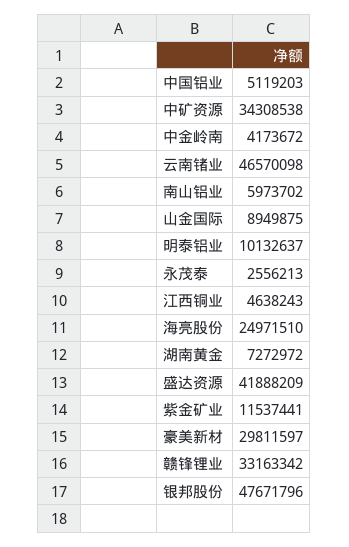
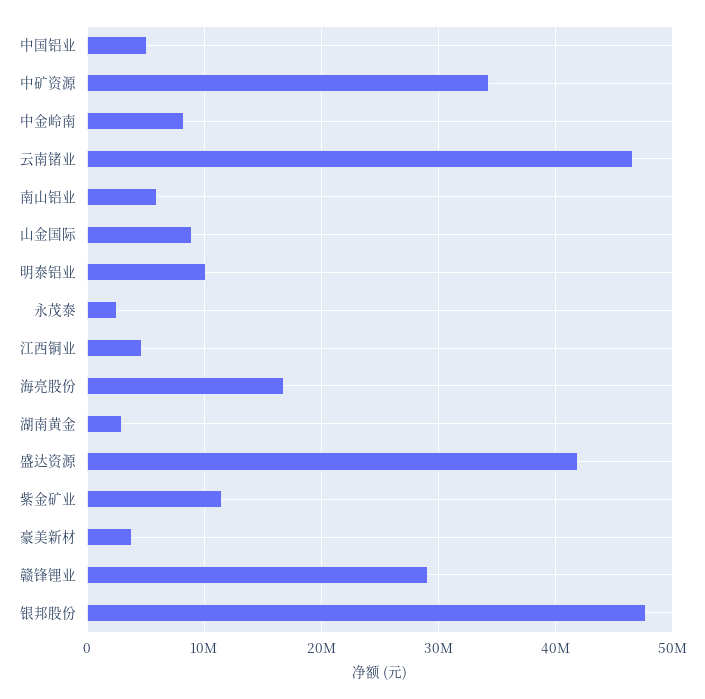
中金岭南: 4173672 -> 8000000
海亮股份: 24971510 -> 17000000
湖南黄金: 7272972 -> 3000000
豪美新材: 29811597 -> 4000000
赣锋锂业: 33163342 -> 29000000

